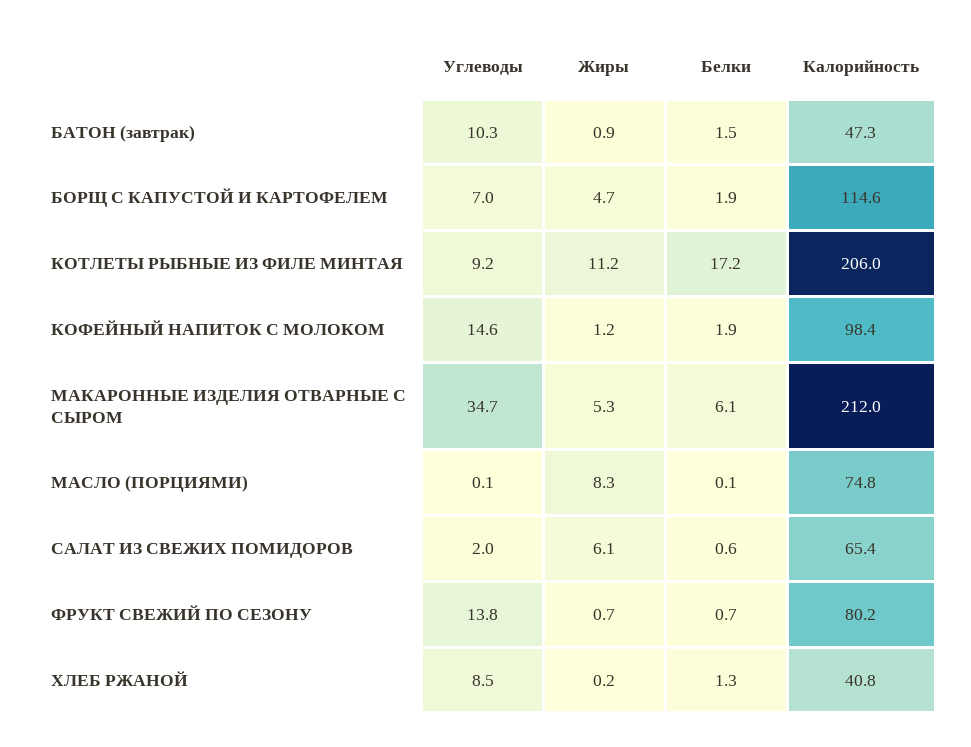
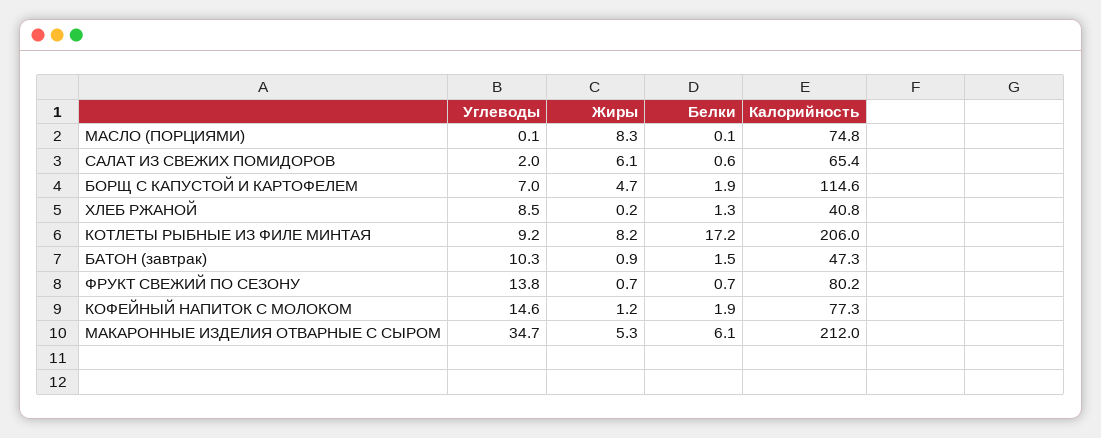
Жиры, КОТЛЕТЫ РЫБНЫЕ ИЗ ФИЛЕ МИНТАЯ: 11.2 -> 8.2
Калорийность, КОФЕЙНЫЙ НАПИТОК С МОЛОКОМ: 98.4 -> 77.3

